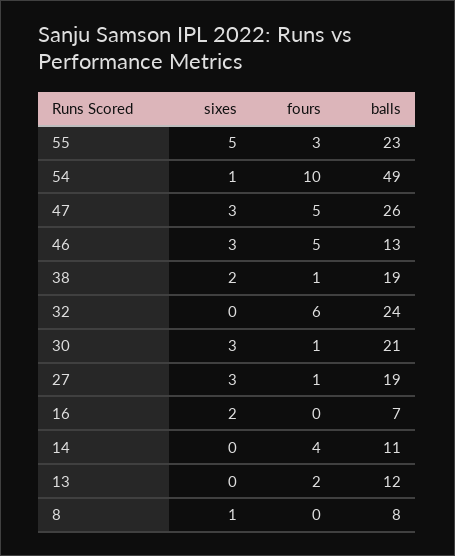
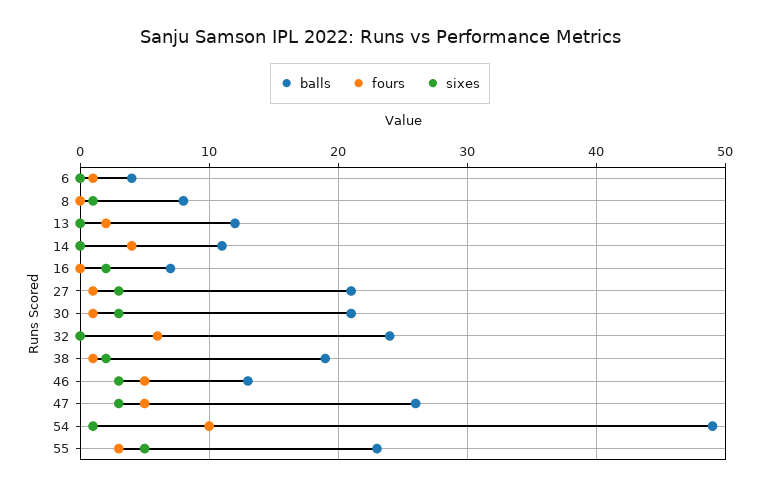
balls, 27: 19 -> 21
balls, 6: none -> 4
fours, 6: none -> 1
sixes, 6: none -> 0

